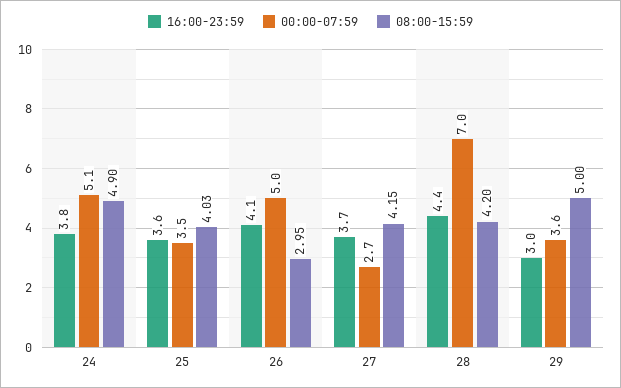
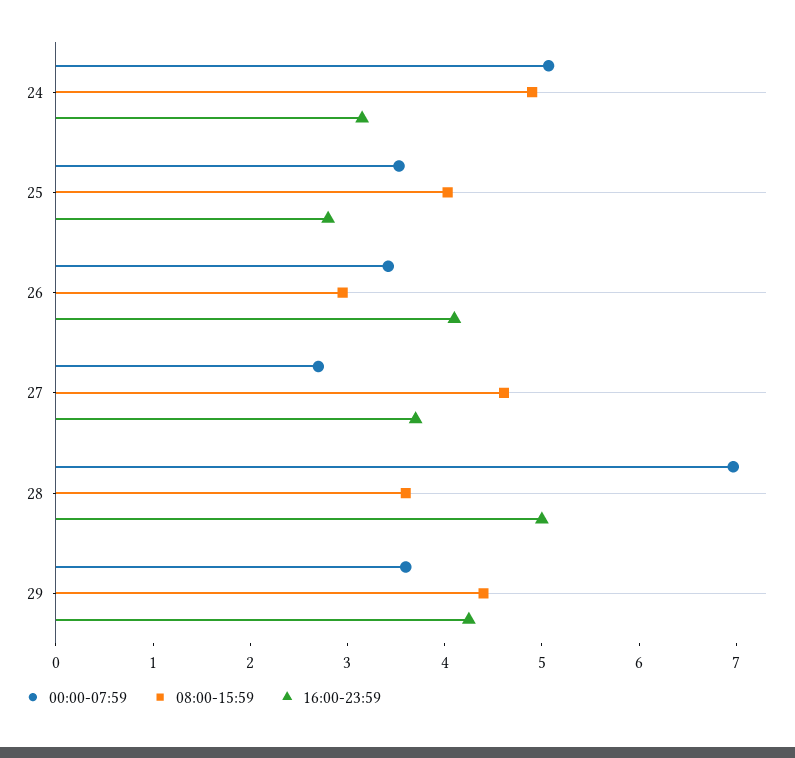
16:00-23:59, 24: 3.8 -> 3.2
16:00-23:59, 25: 3.6 -> 2.8
00:00-07:59, 26: 5 -> 3.4
08:00-15:59, 27: 4.15 -> 4.6
16:00-23:59, 28: 4.4 -> 5
08:00-15:59, 28: 4.2 -> 3.6
16:00-23:59, 29: 3 -> 4.2
08:00-15:59, 29: 5 -> 4.4

